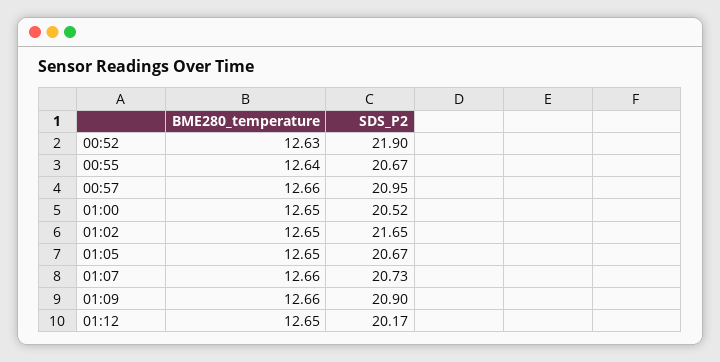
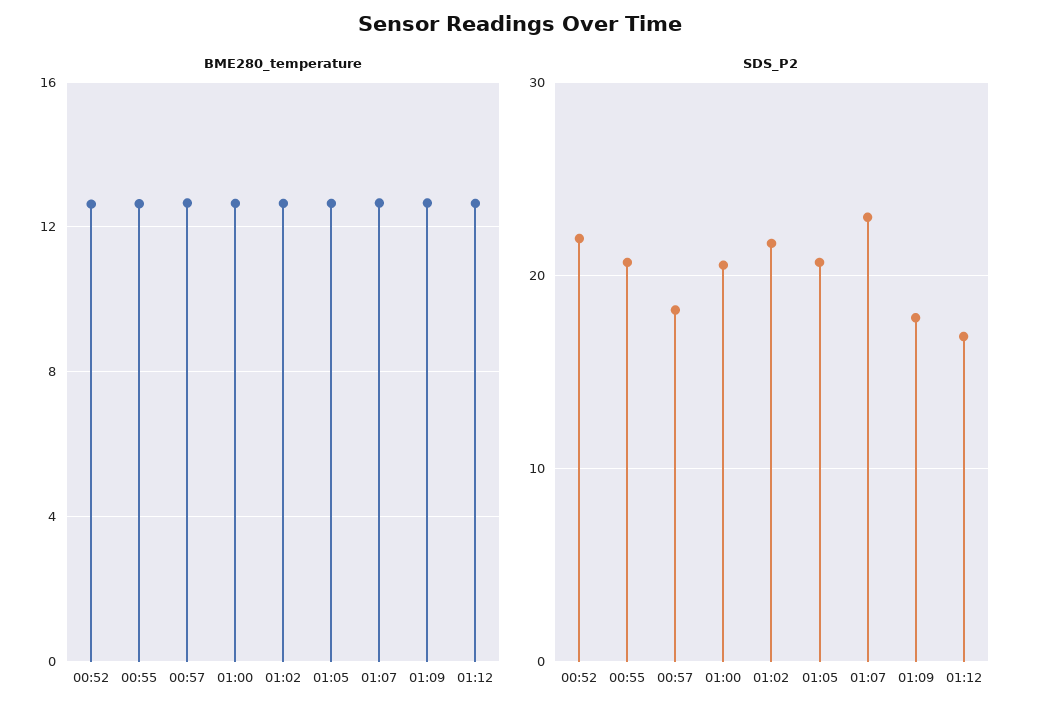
SDS_P2, 00:57: 20.95 -> 18
SDS_P2, 01:07: 20.73 -> 23
SDS_P2, 01:09: 20.9 -> 18
SDS_P2, 01:12: 20.17 -> 17

